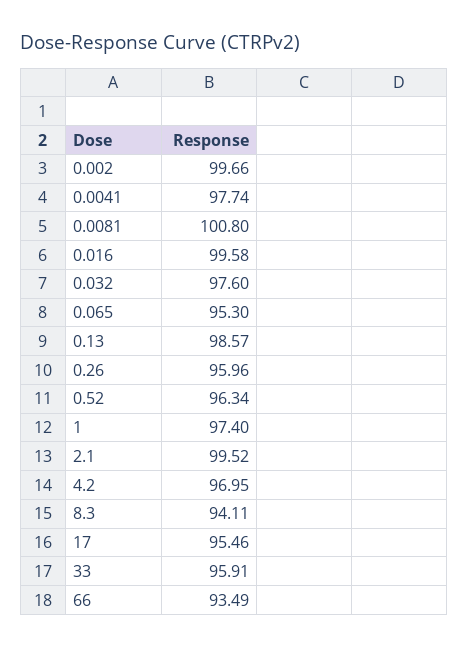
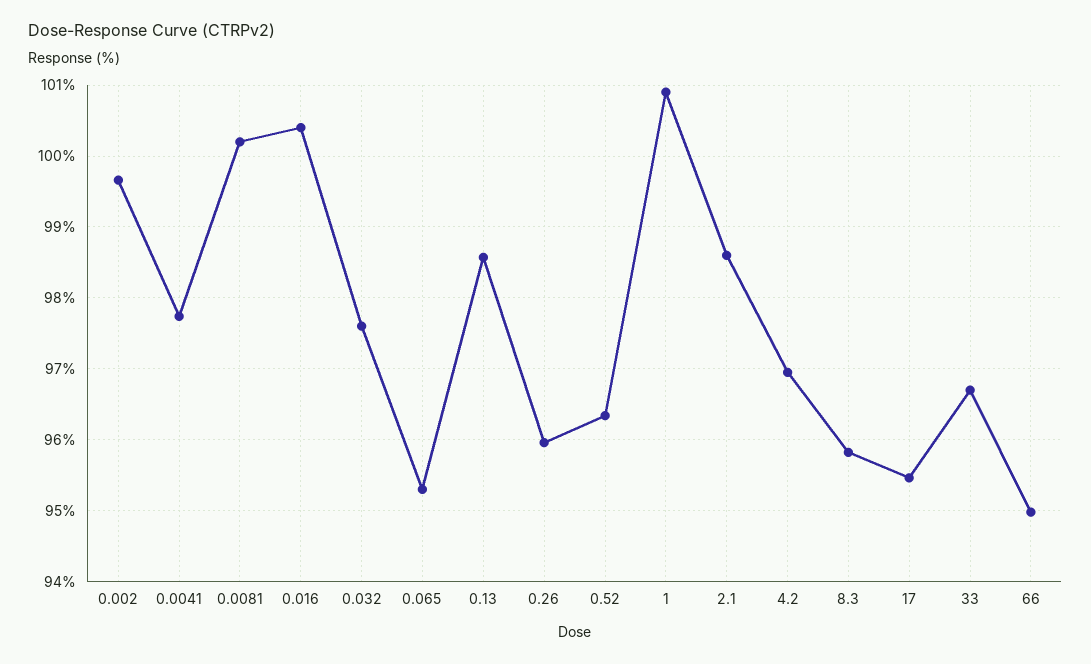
0.0081: 100.8 -> 100.2
0.016: 99.58 -> 100.4
1: 97.4 -> 100.9
2.1: 99.52 -> 98.6
8.3: 94.11 -> 95.8
33: 95.91 -> 96.7
66: 93.49 -> 95

